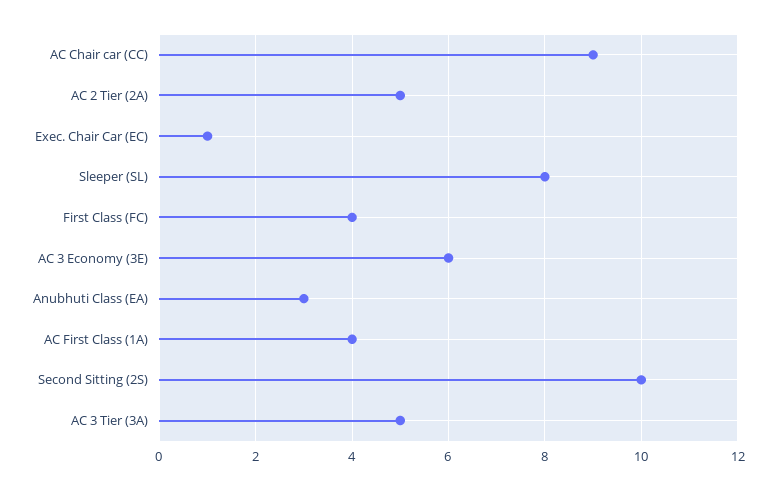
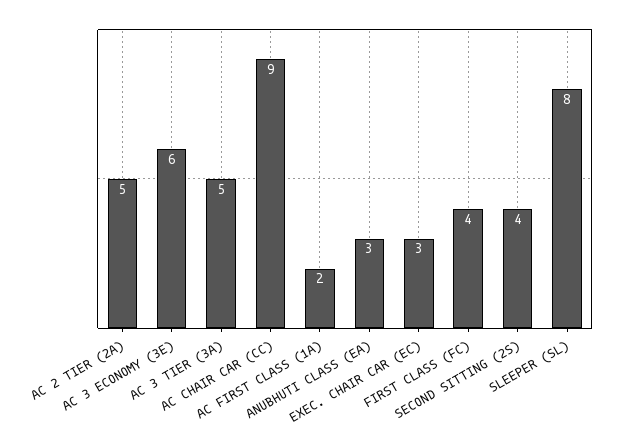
Exec. Chair Car (EC): 1 -> 3
AC First Class (1A): 4 -> 2
Second Sitting (2S): 10 -> 4

